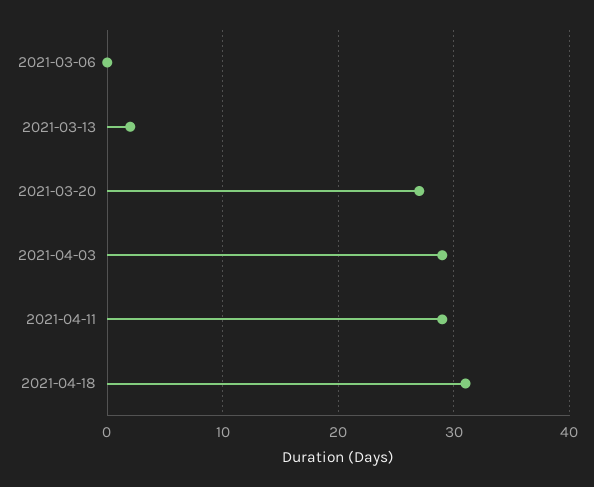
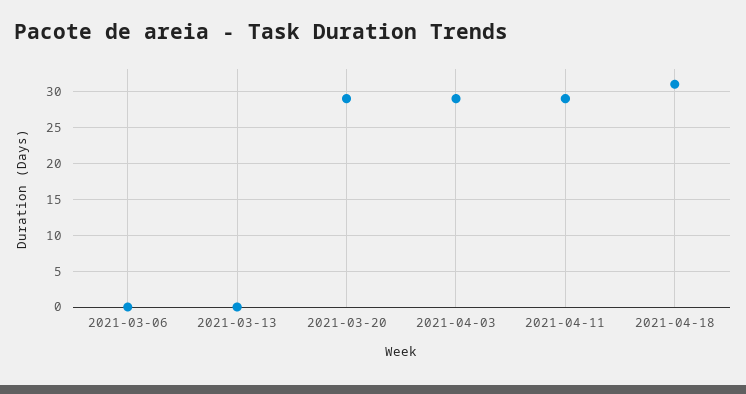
2021-03-13: 2 -> 0
2021-03-20: 27 -> 29

